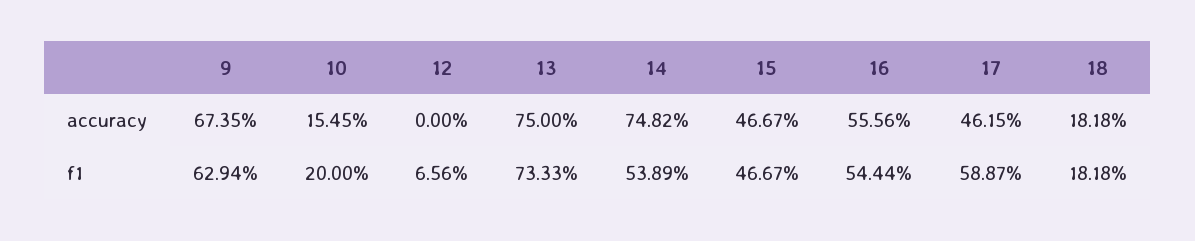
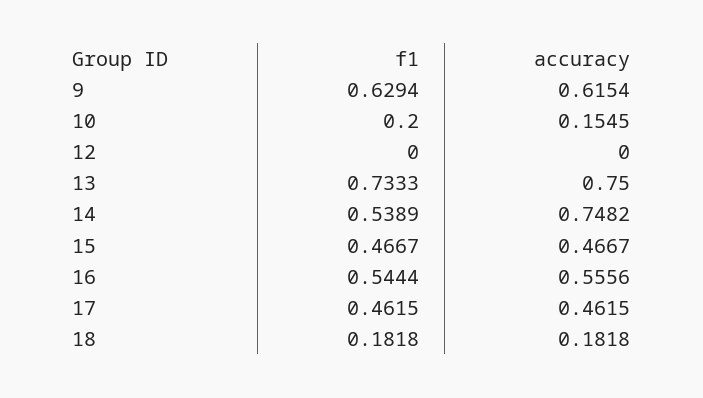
9, accuracy: 0.6735 -> 0.6154
12, f1: 0.0656 -> 0
17, f1: 0.5887 -> 0.4615

